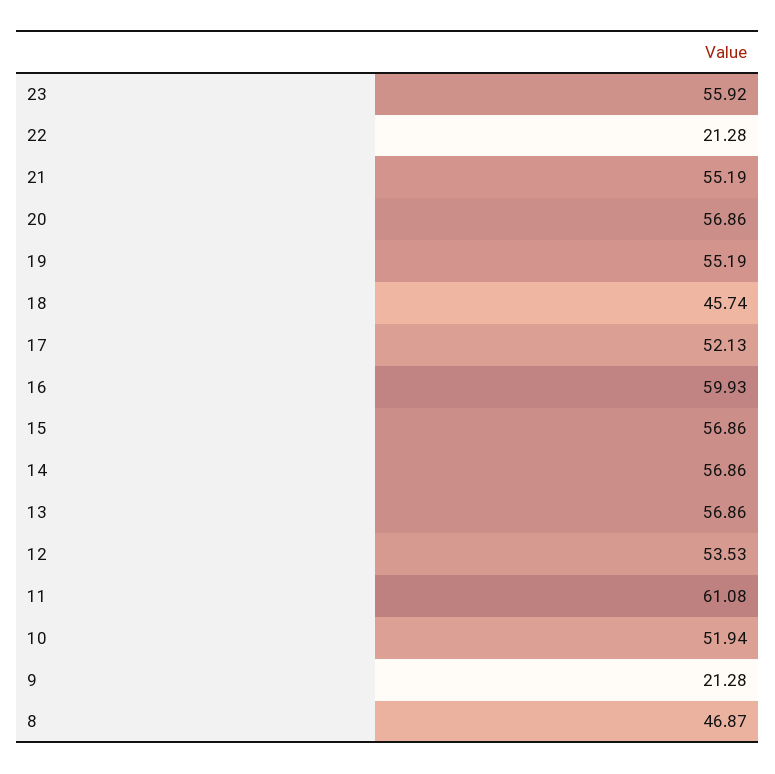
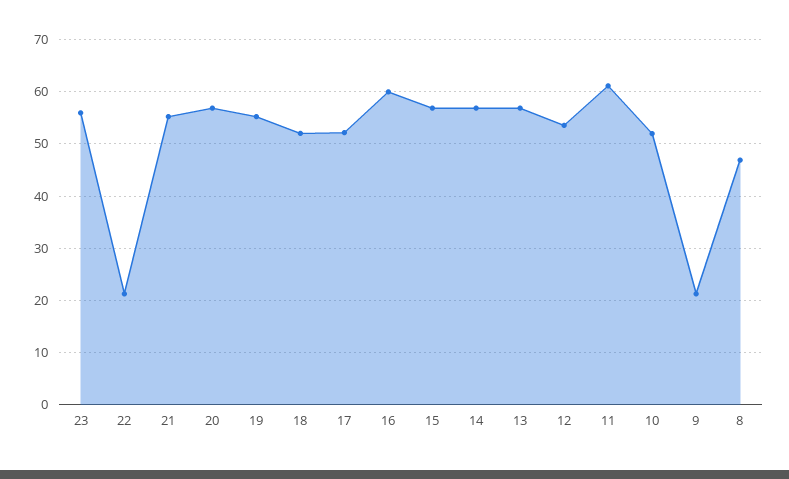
18: 45.74 -> 52

